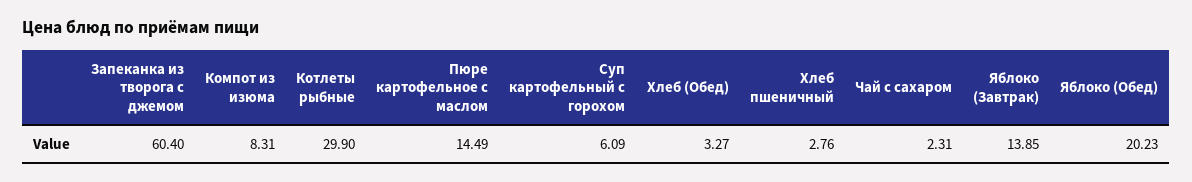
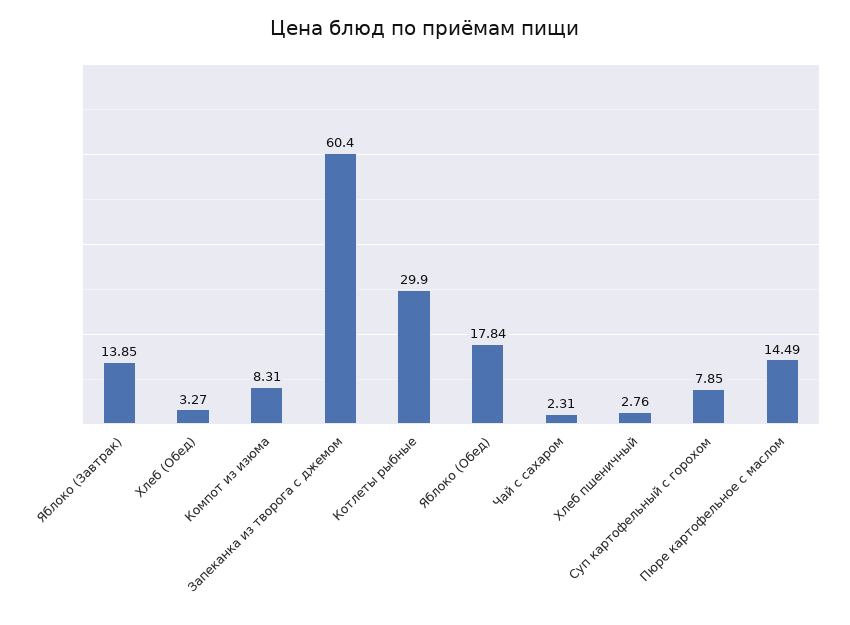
Суп картофельный с горохом: 6.09 -> 7.85
Яблоко (Обед): 20.23 -> 17.84

